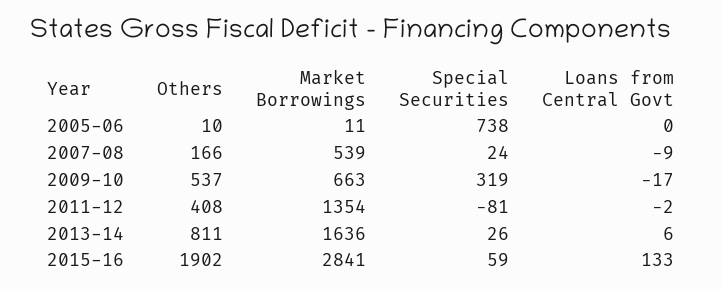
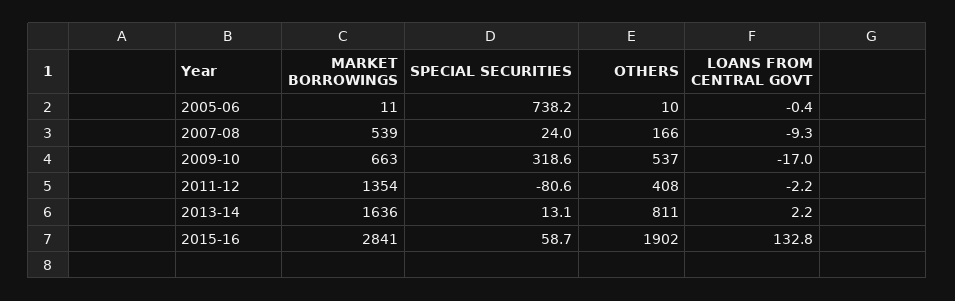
Special Securities, 2013-14: 26 -> 13.1
Loans from Central Govt, 2013-14: 6 -> 2.2

